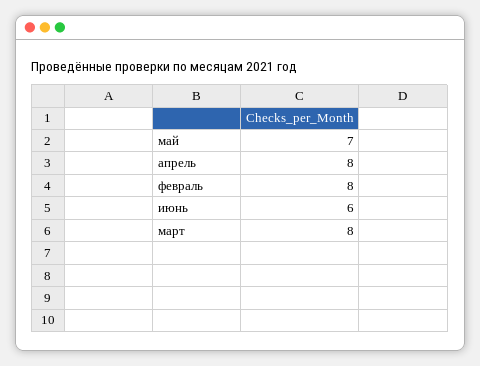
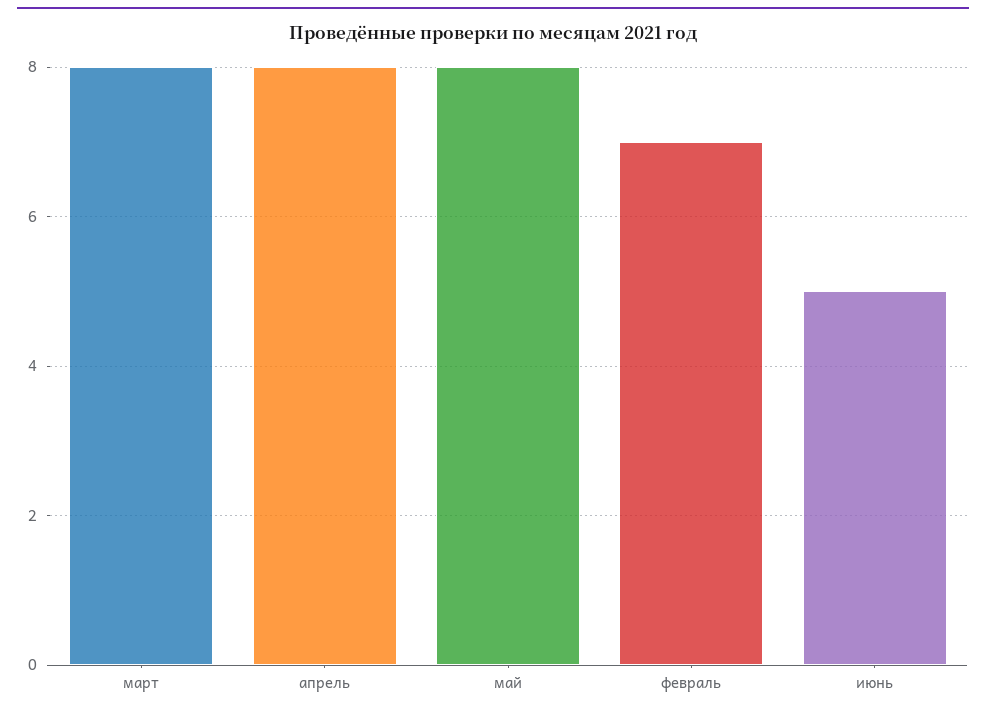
май: 7 -> 8
февраль: 8 -> 7
июнь: 6 -> 5

